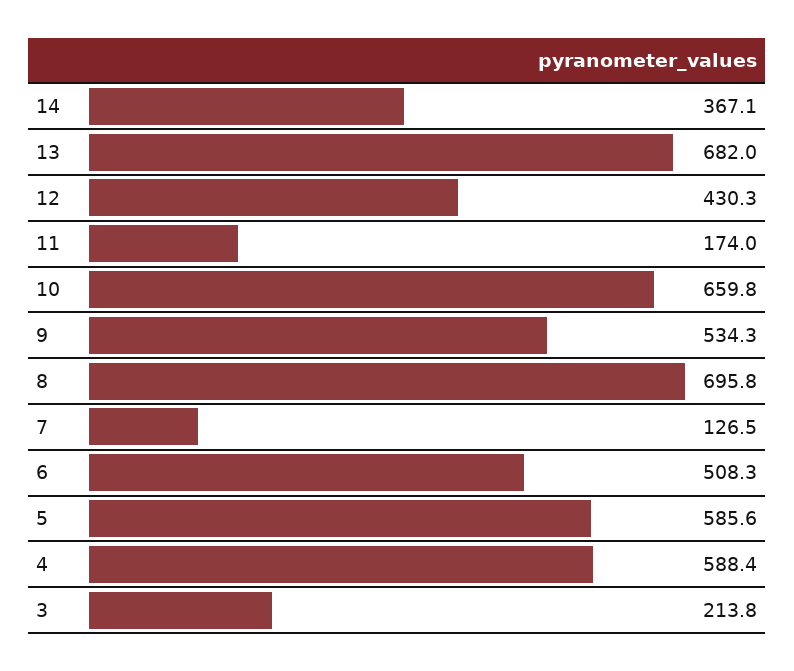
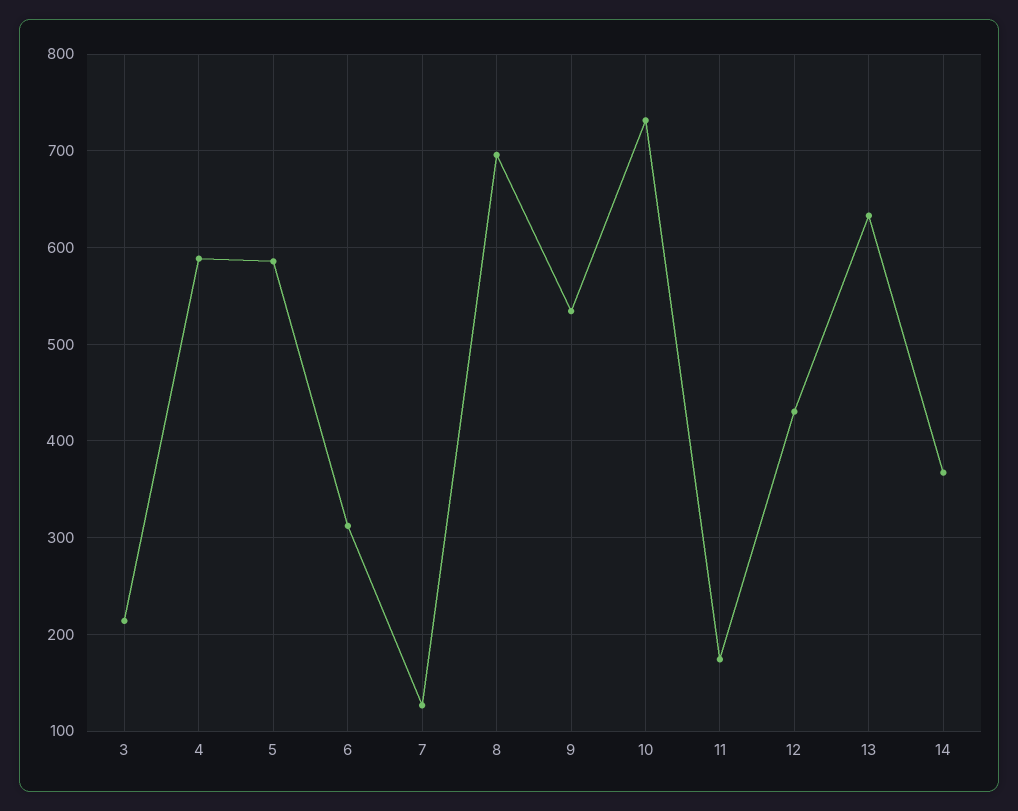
13: 682 -> 630
10: 659.8 -> 730
6: 508.3 -> 310

